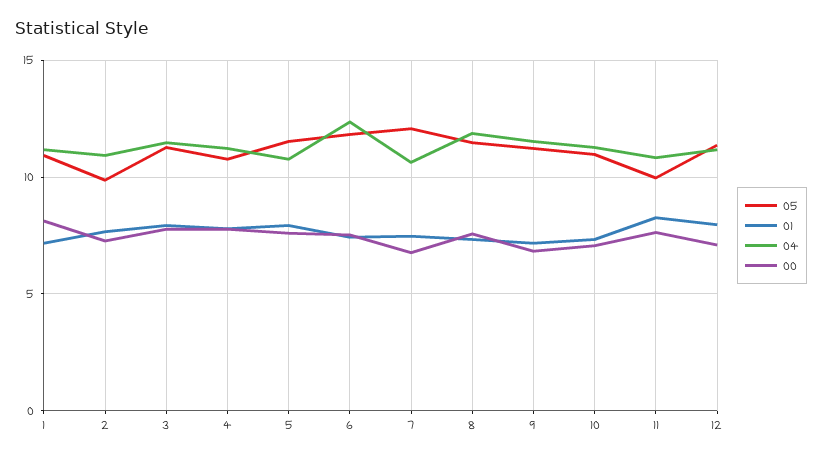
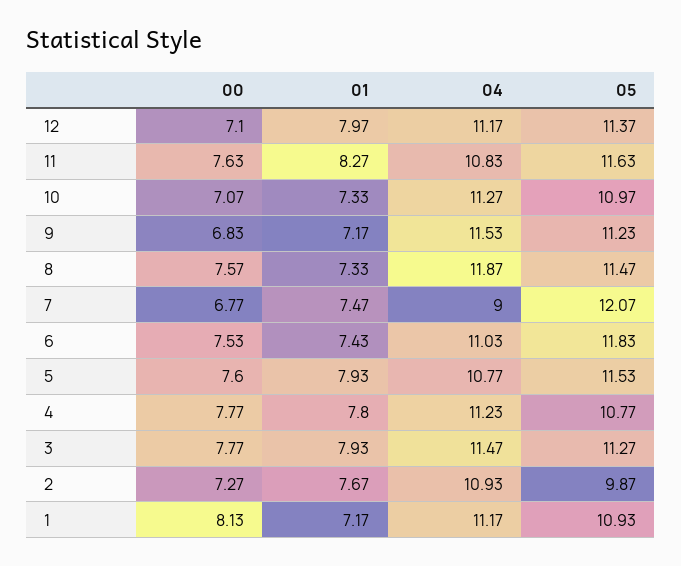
04, 6: 12.5 -> 11.03
04, 7: 10.5 -> 9
05, 11: 10 -> 11.63

